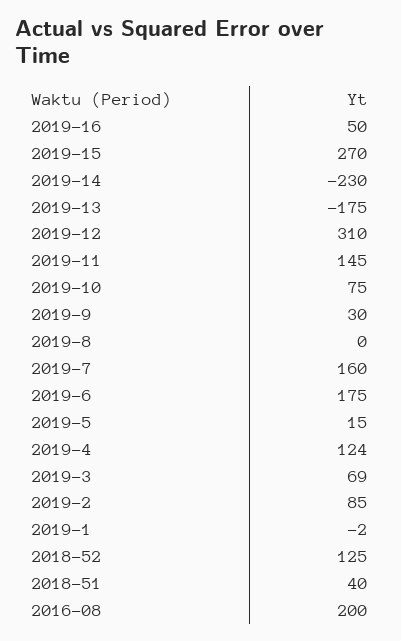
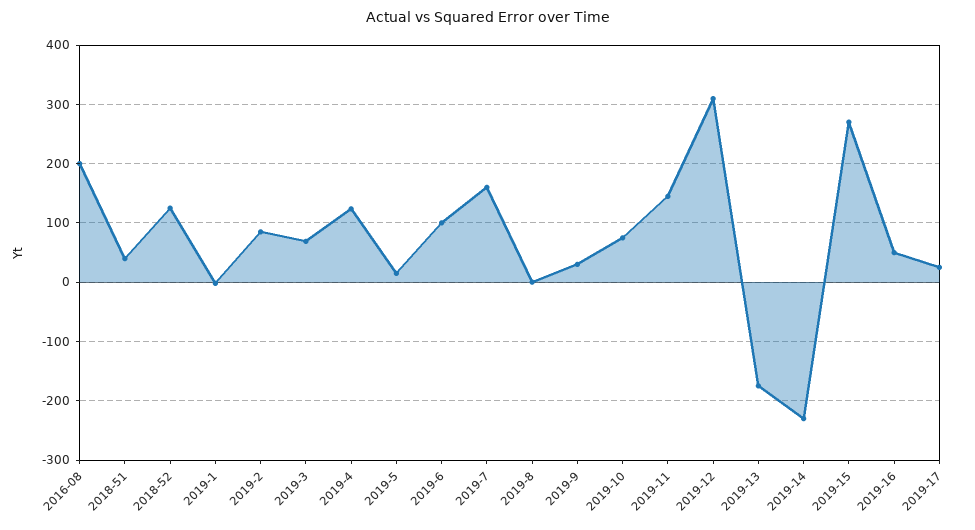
2019-6: 175 -> 100
2019-17: none -> 20

